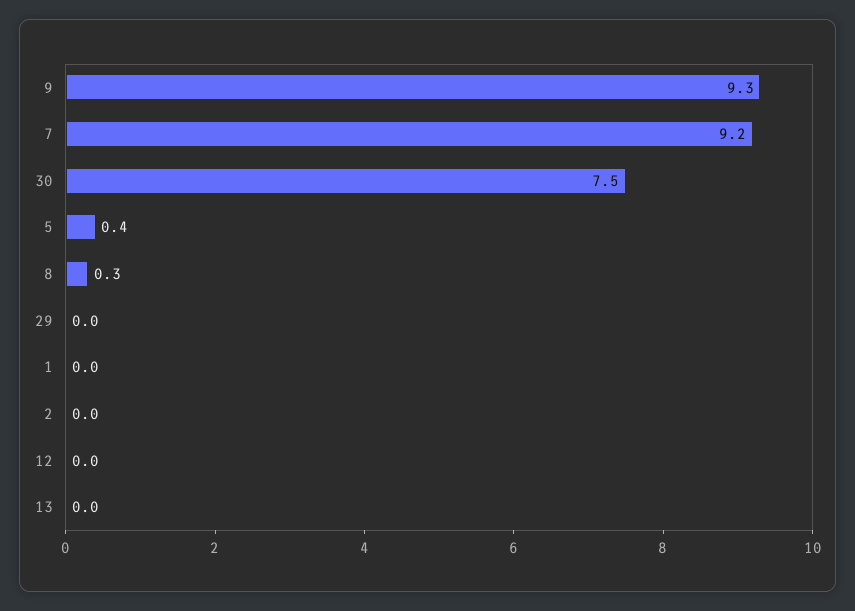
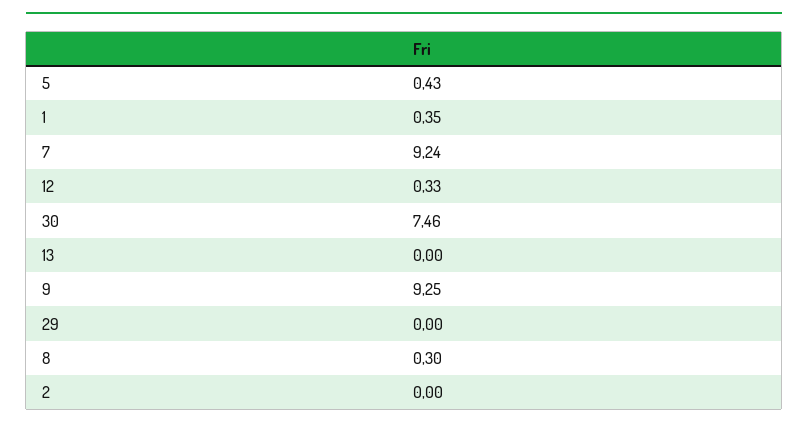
1: 0 -> 0.35
12: 0 -> 0.33

